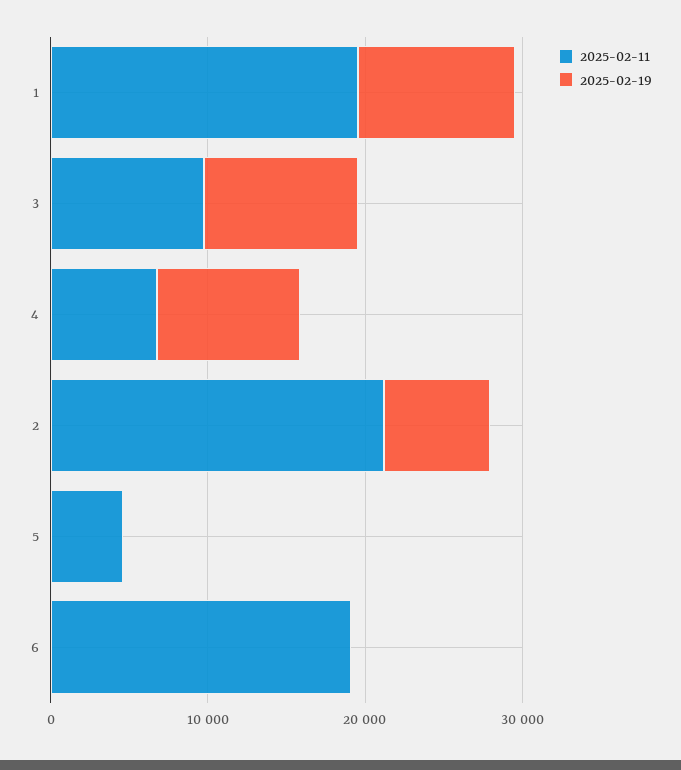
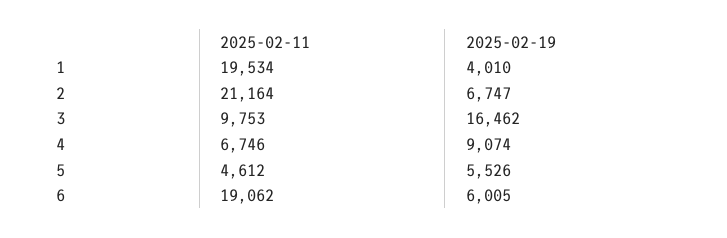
2025-02-19, 1: 10000 -> 4010
2025-02-19, 3: 10000 -> 16462
2025-02-19, 5: 0 -> 5526
2025-02-19, 6: 0 -> 6005

